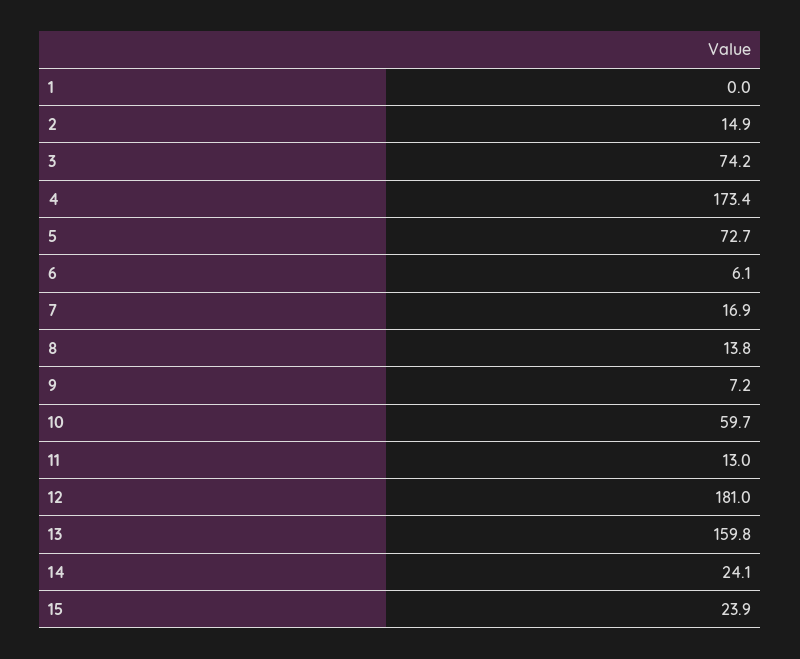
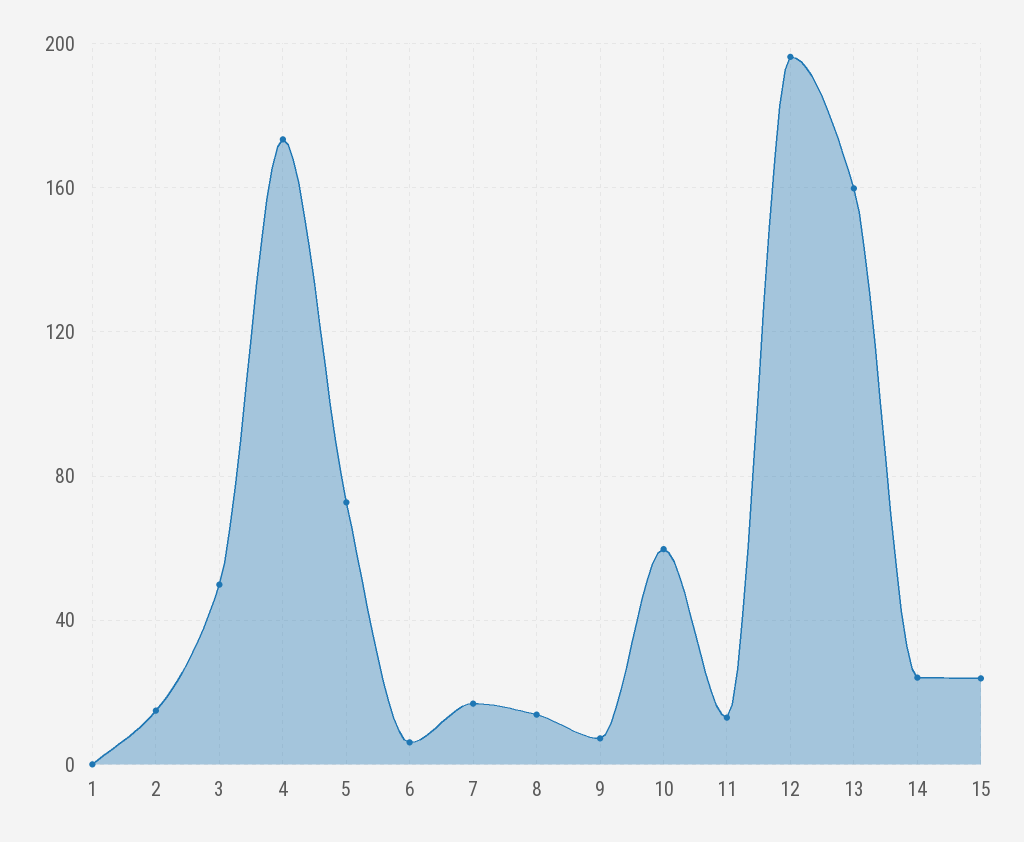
3: 74.2 -> 50
12: 181 -> 195

